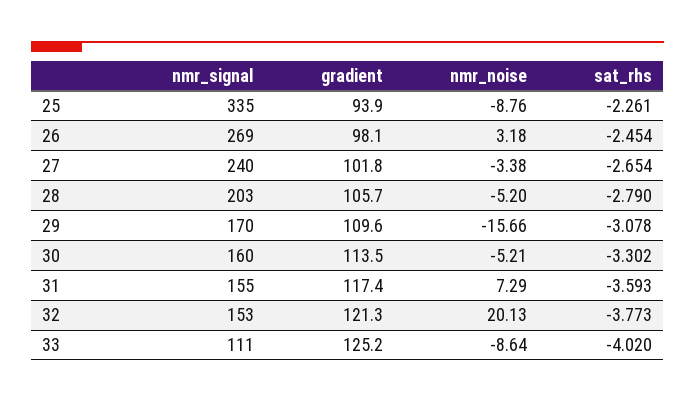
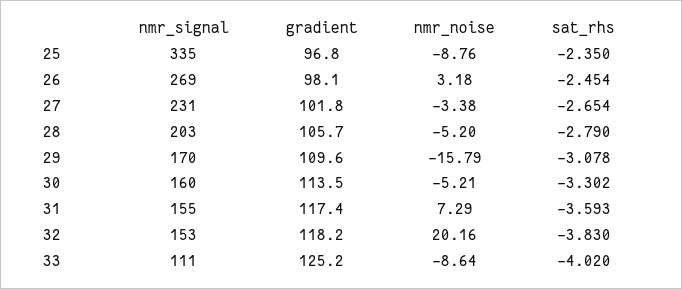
gradient, 25: 93.9 -> 96.8
sat_rhs, 25: -2.261 -> -2.35
nmr_signal, 27: 240 -> 231
nmr_noise, 29: -15.66 -> -15.79
gradient, 32: 121.3 -> 118.2
nmr_noise, 32: 20.13 -> 20.16
sat_rhs, 32: -3.773 -> -3.83

